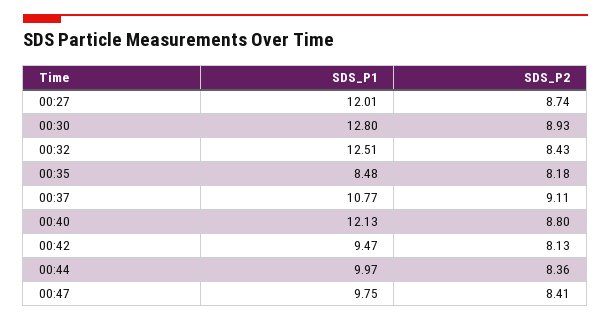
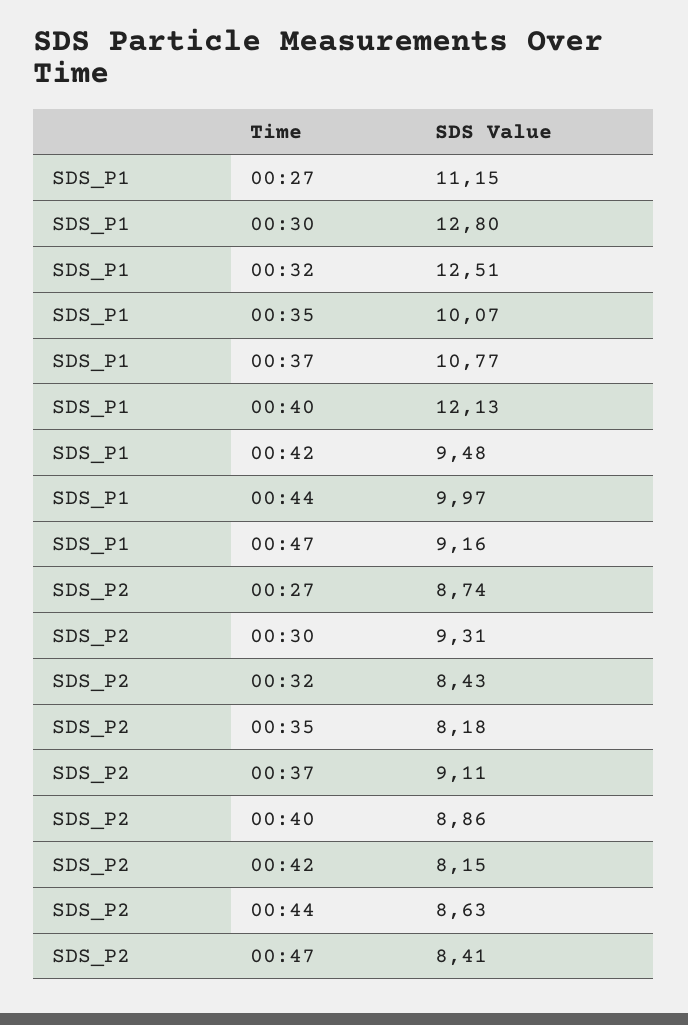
SDS_P1, 00:27: 12.01 -> 11.15
SDS_P2, 00:30: 8.93 -> 9.31
SDS_P1, 00:35: 8.48 -> 10.07
SDS_P2, 00:40: 8.8 -> 8.86
SDS_P1, 00:42: 9.47 -> 9.48
SDS_P2, 00:42: 8.13 -> 8.15
SDS_P2, 00:44: 8.36 -> 8.63
SDS_P1, 00:47: 9.75 -> 9.16

